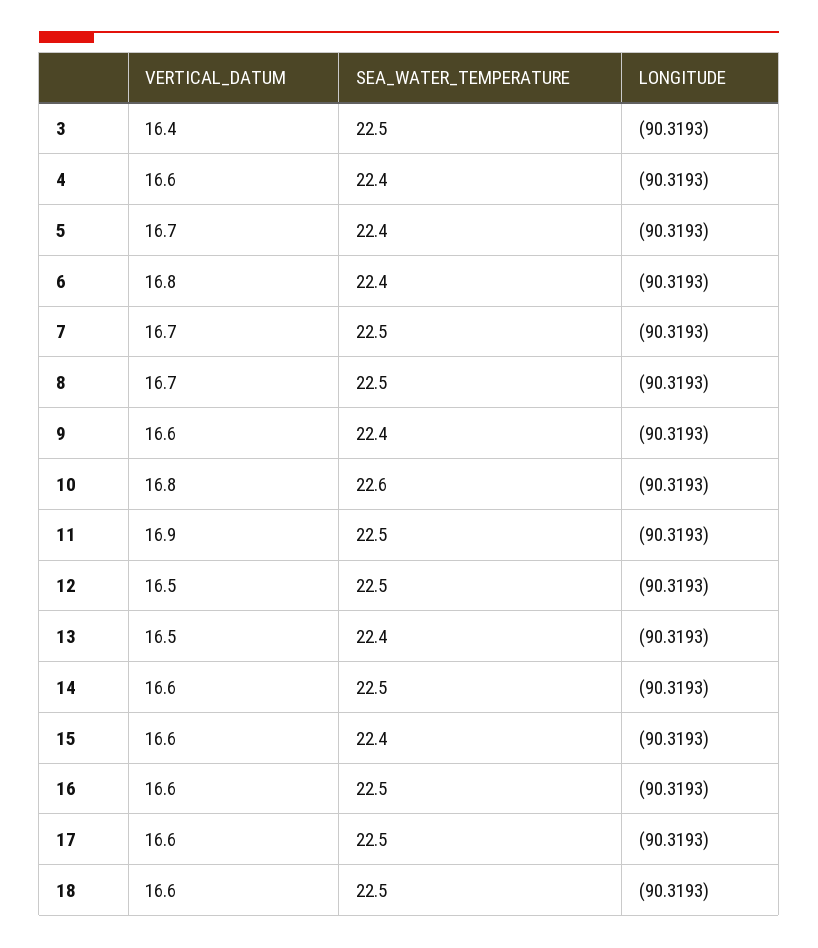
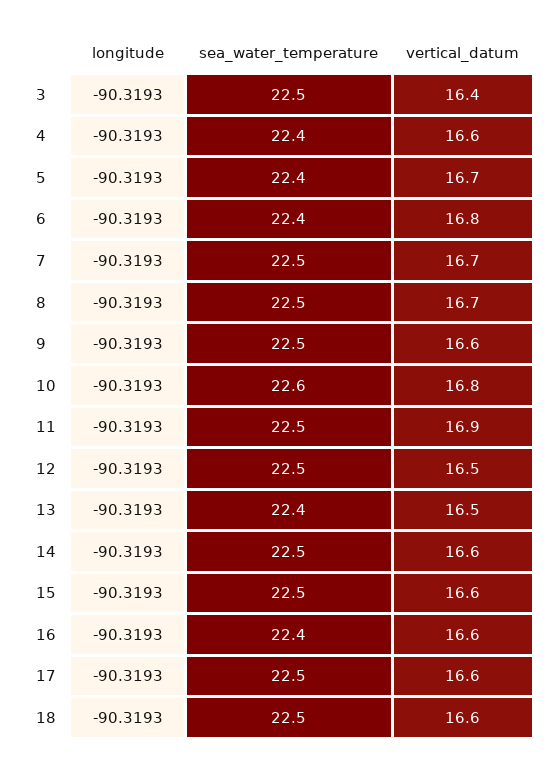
SEA_WATER_TEMPERATURE, 9: 22.4 -> 22.5
SEA_WATER_TEMPERATURE, 15: 22.4 -> 22.5
SEA_WATER_TEMPERATURE, 16: 22.5 -> 22.4

